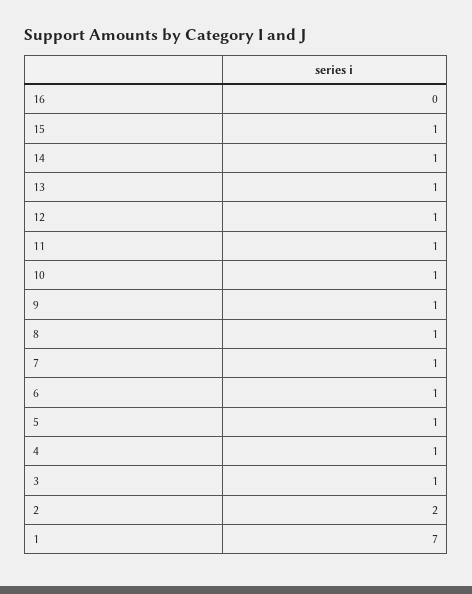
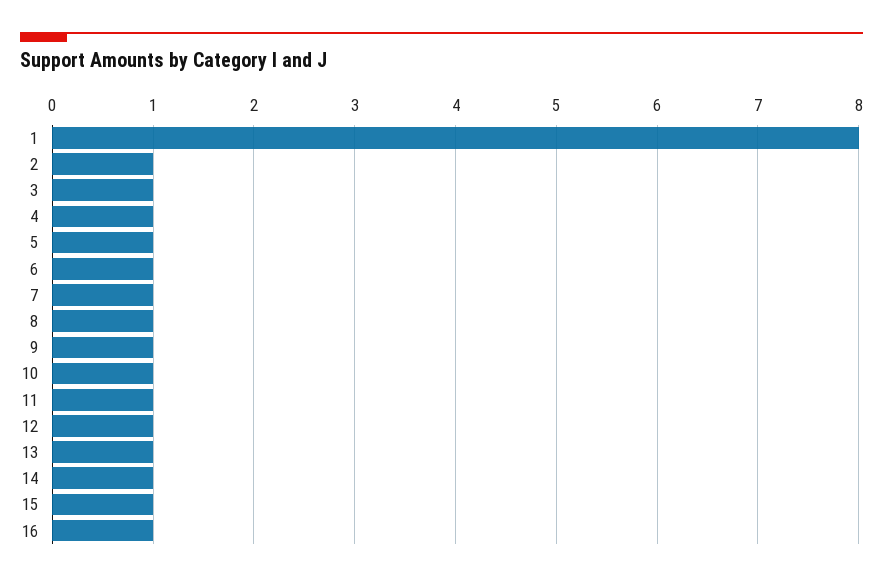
16: 0 -> 1
2: 2 -> 1
1: 7 -> 8

